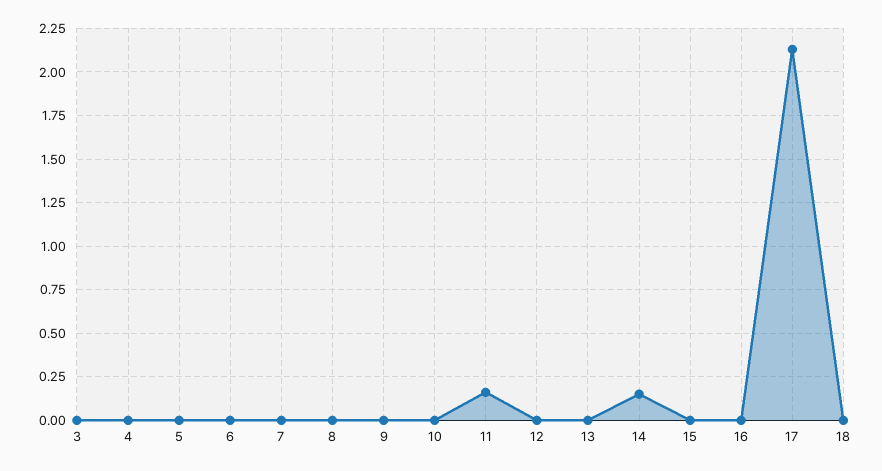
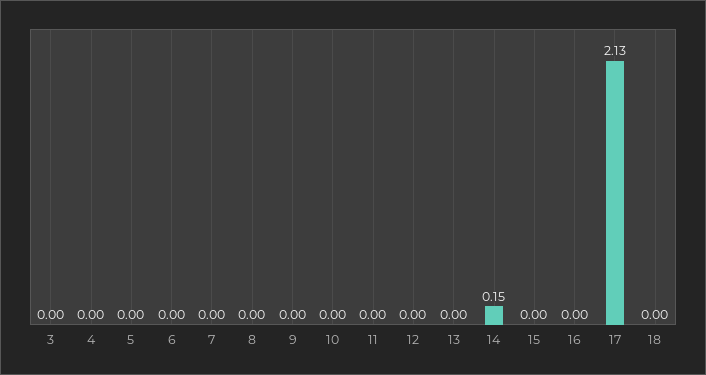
11: 0.15 -> 0

